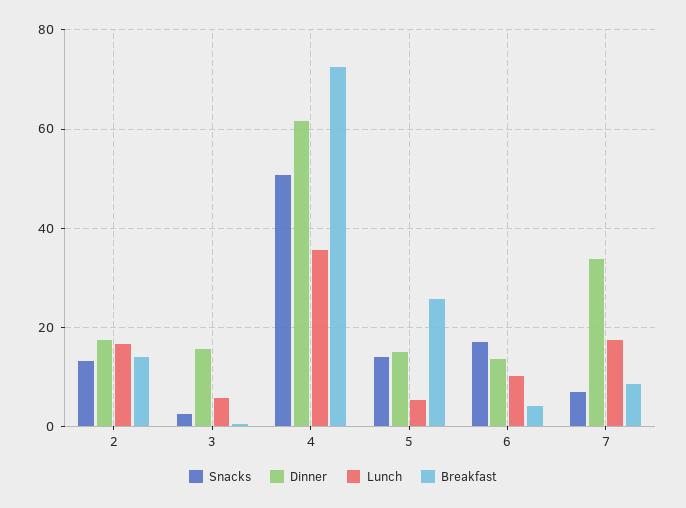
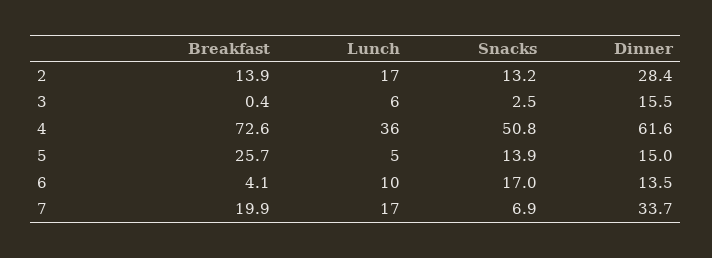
Dinner, 2: 18 -> 28.4
Breakfast, 7: 8 -> 19.9

